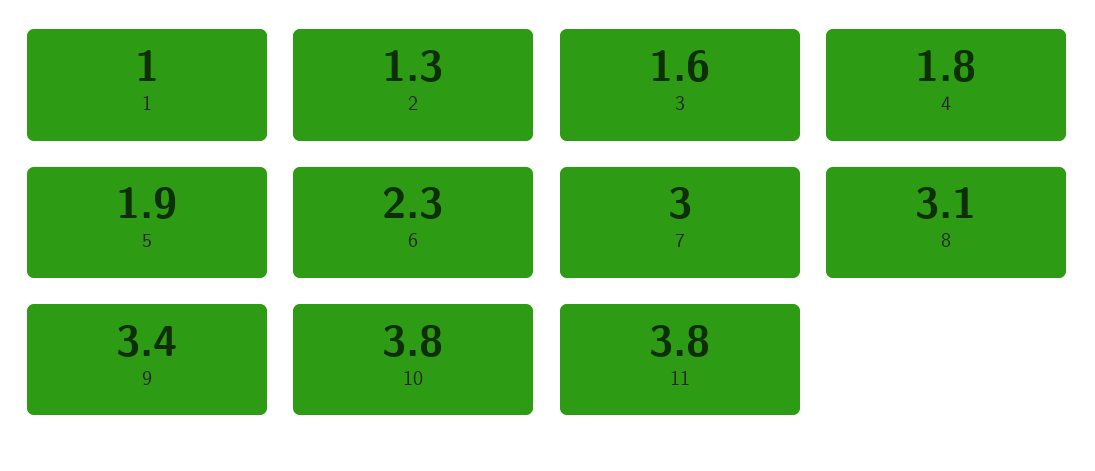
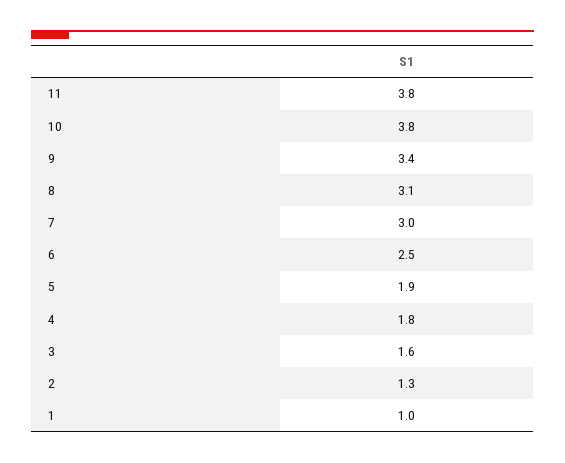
6: 2.3 -> 2.5

